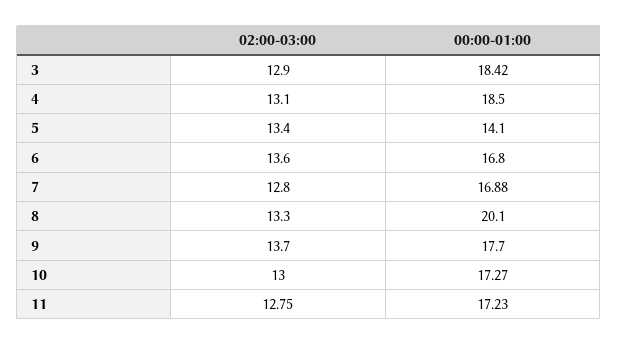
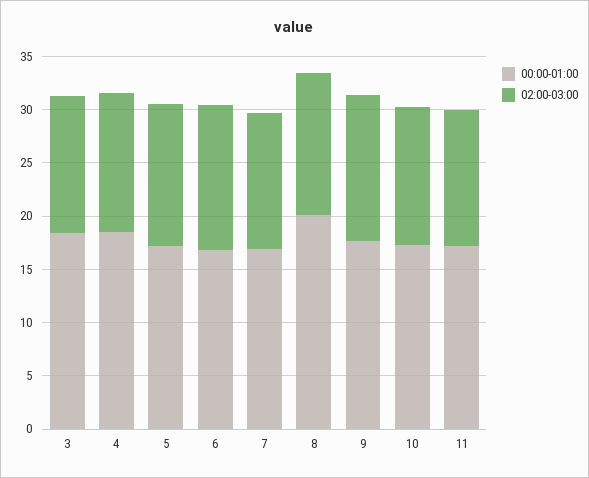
00:00-01:00, 5: 14.1 -> 17

